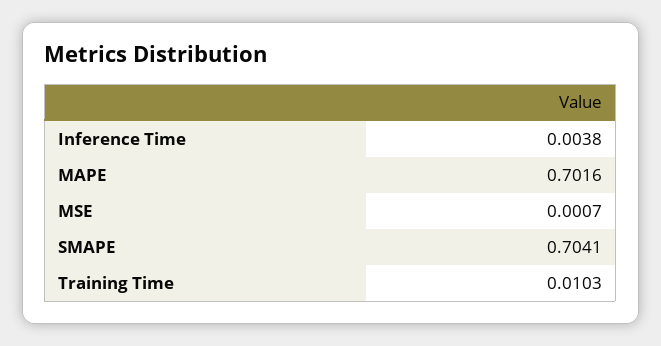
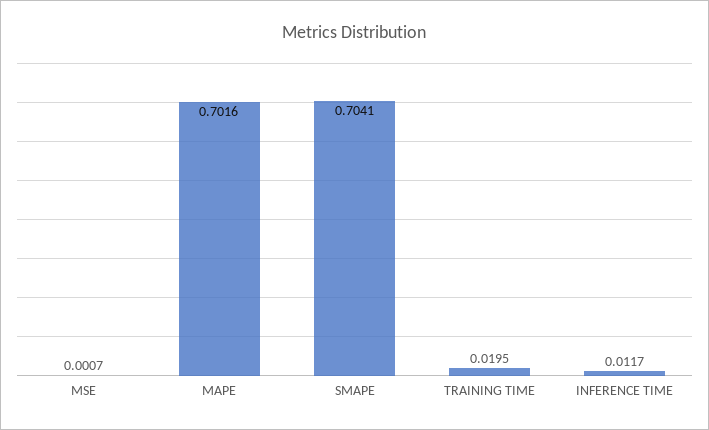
Inference Time: 0.0038 -> 0.0117
Training Time: 0.0103 -> 0.0195

